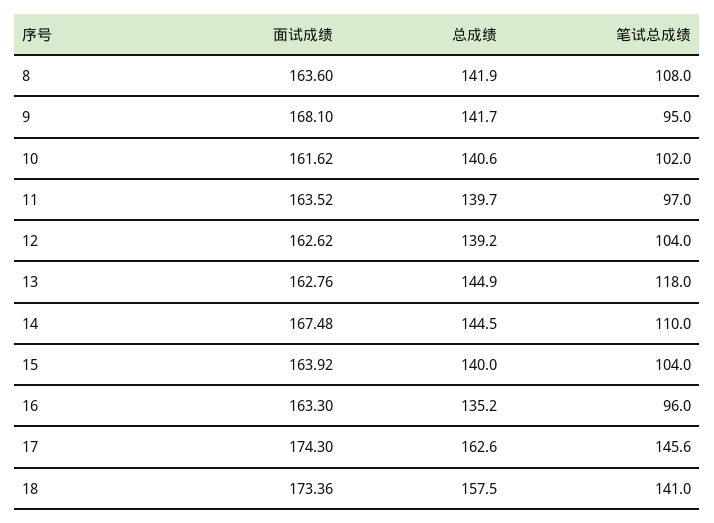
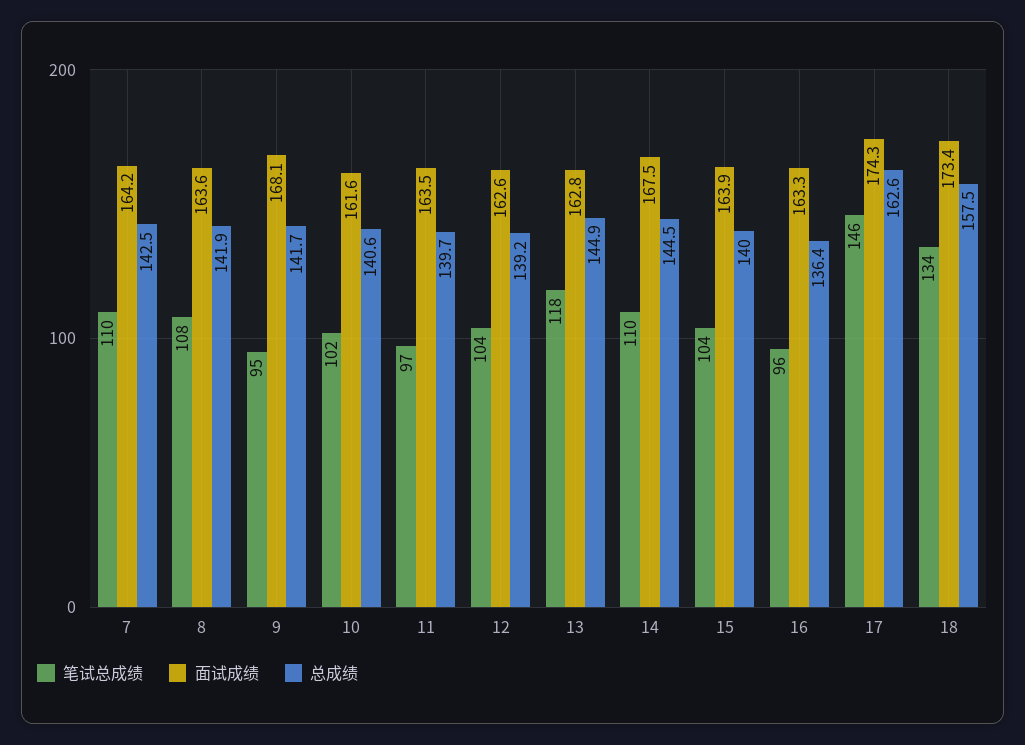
总成绩, 16: 135.2 -> 136.4
笔试总成绩, 18: 141 -> 134
笔试总成绩, 7: none -> 110
面试成绩, 7: none -> 164.2
总成绩, 7: none -> 142.5

